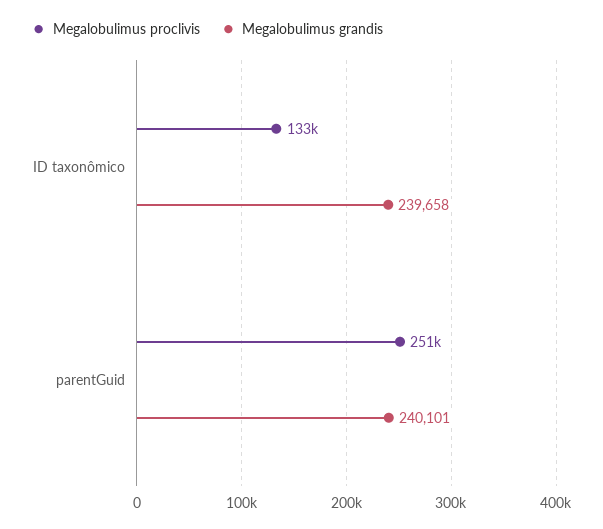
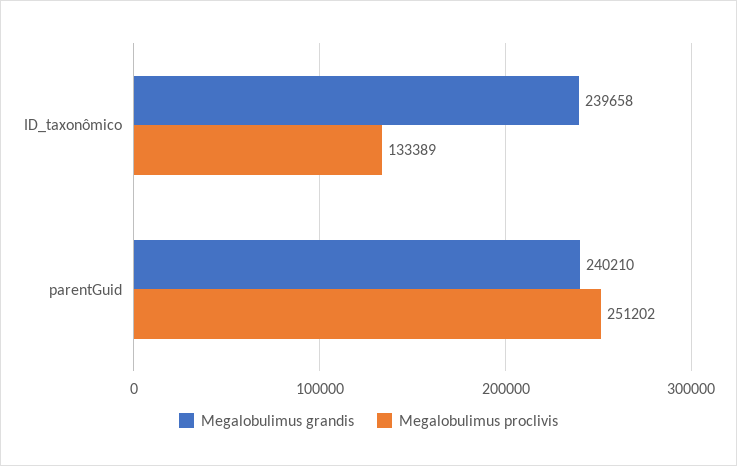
Megalobulimus grandis, parentGuid: 240101 -> 240210

